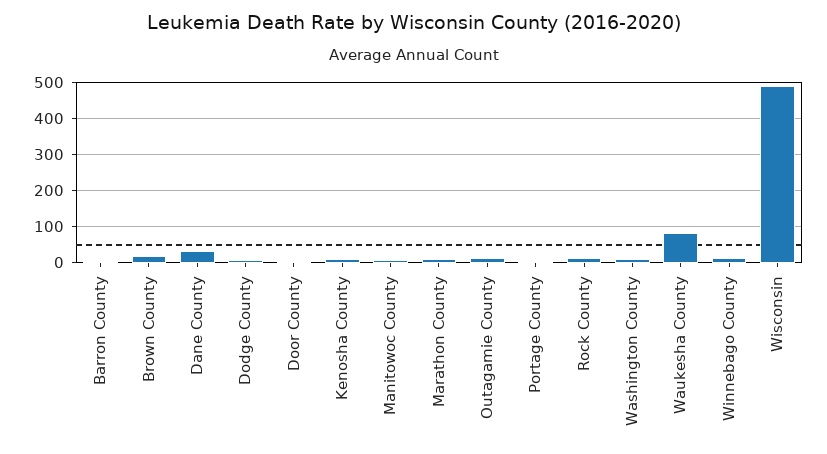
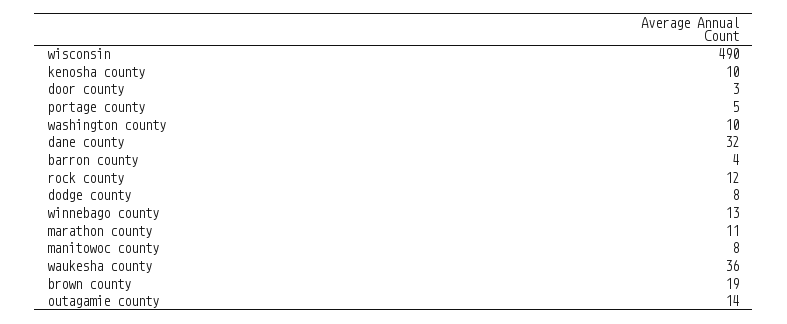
Waukesha County: 80 -> 36

